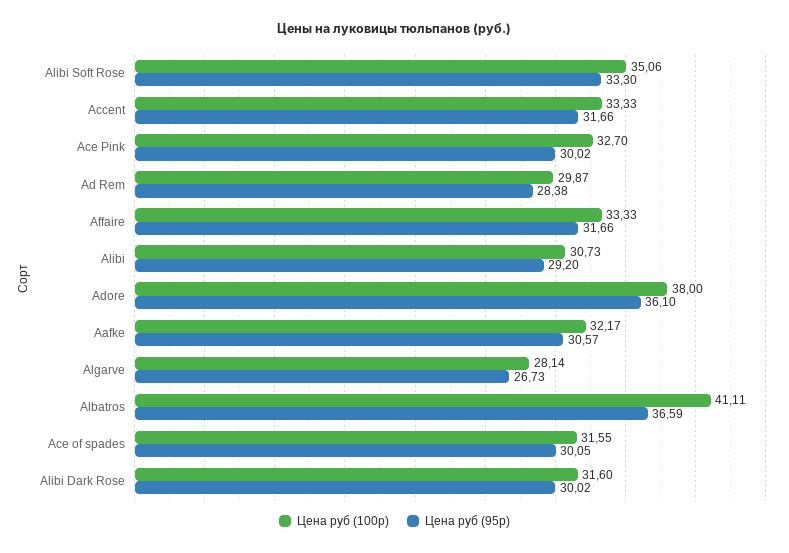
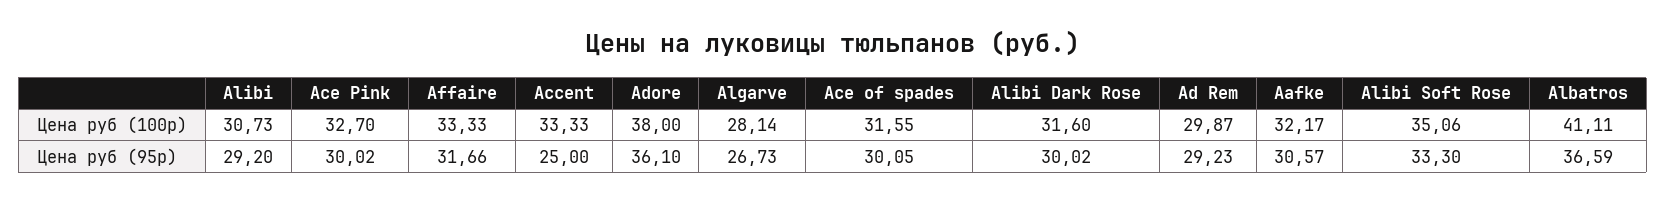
Цена руб (95р), Accent: 31.66 -> 25
Цена руб (95р), Ad Rem: 28.38 -> 29.23

